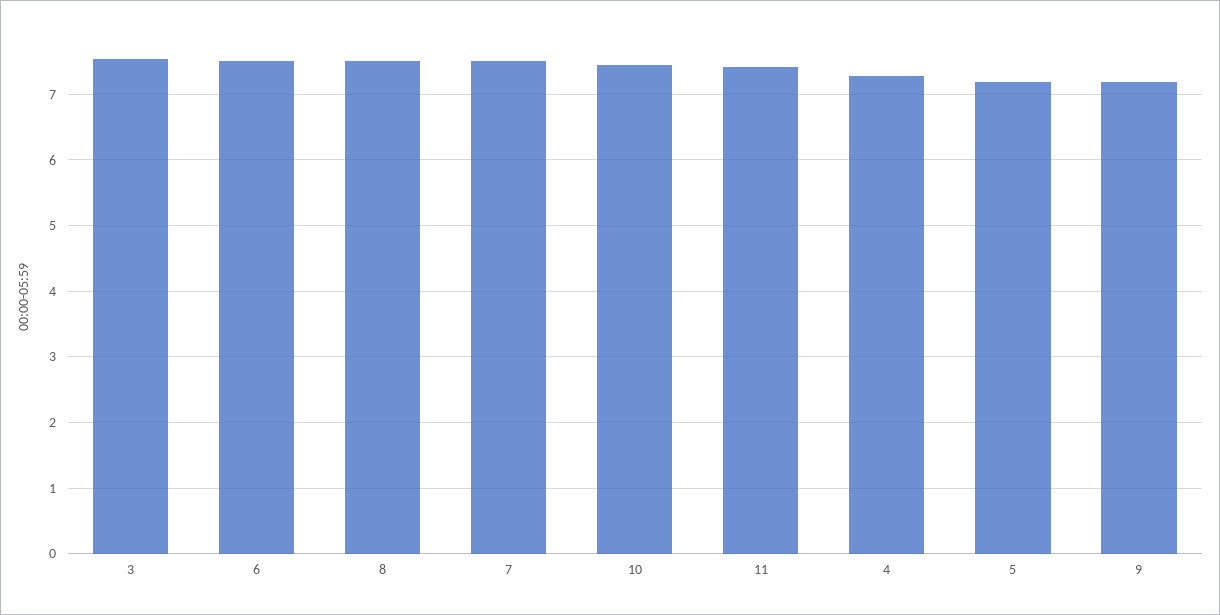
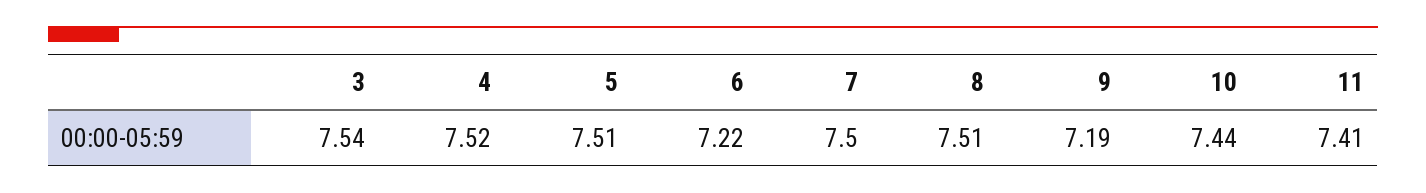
6: 7.5 -> 7.22
4: 7.3 -> 7.52
5: 7.2 -> 7.51

